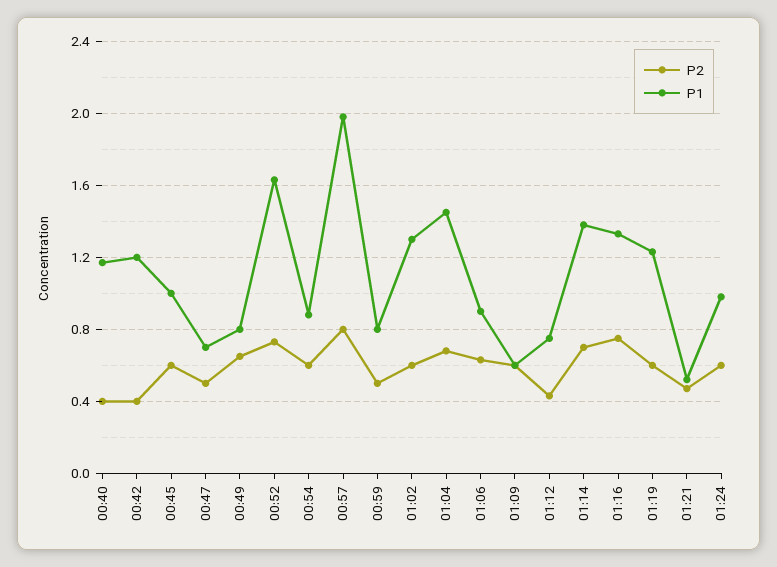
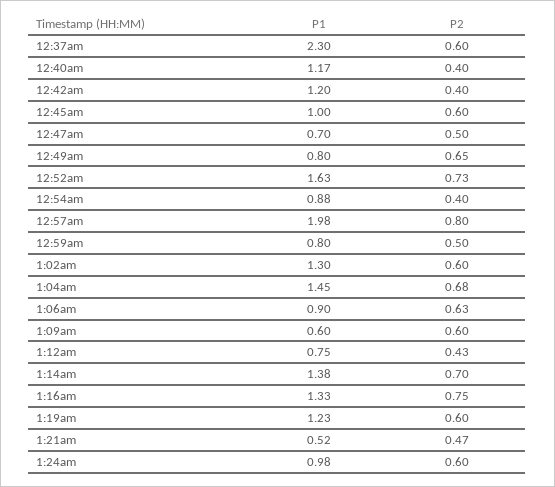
P2, 00:54: 0.6 -> 0.4
P1, 12:37am: none -> 2.3
P2, 12:37am: none -> 0.6

